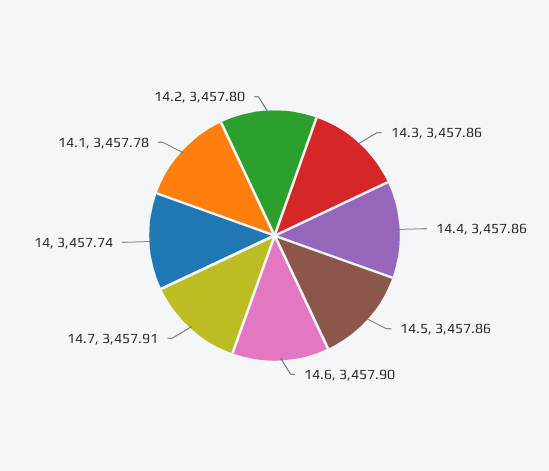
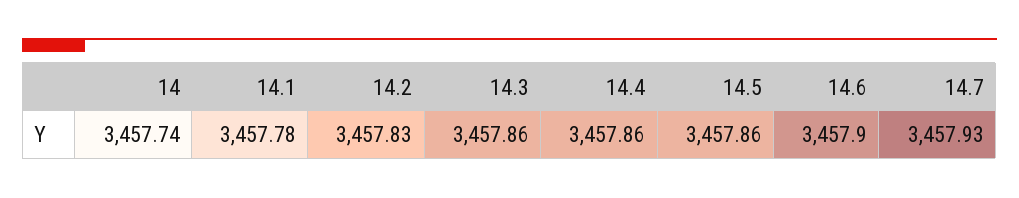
14.7: 3457.91 -> 3457.93
14.2: 3457.8 -> 3457.83

